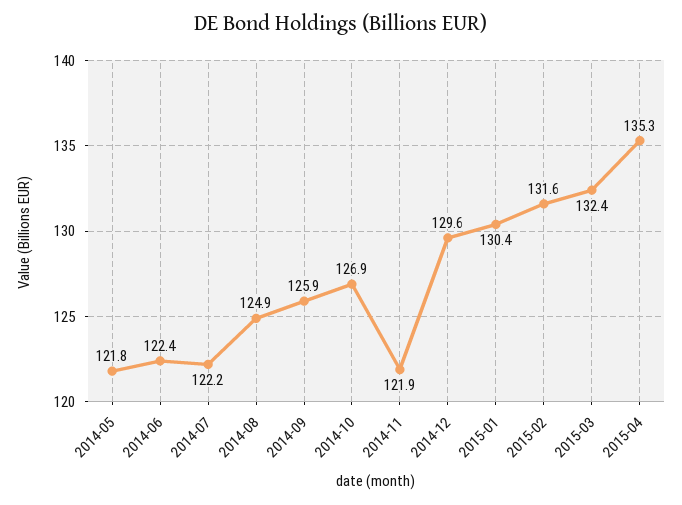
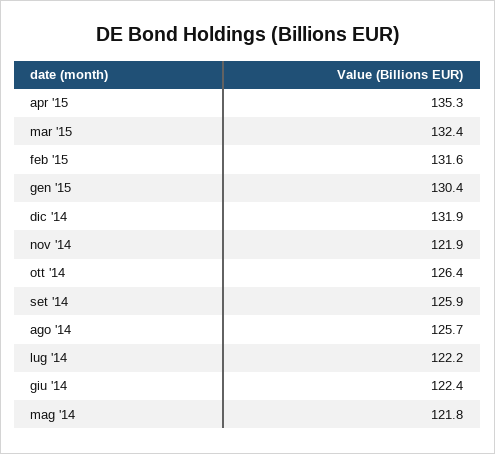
2014-08: 124.9 -> 125.7
2014-10: 126.9 -> 126.4
2014-12: 129.6 -> 131.9

